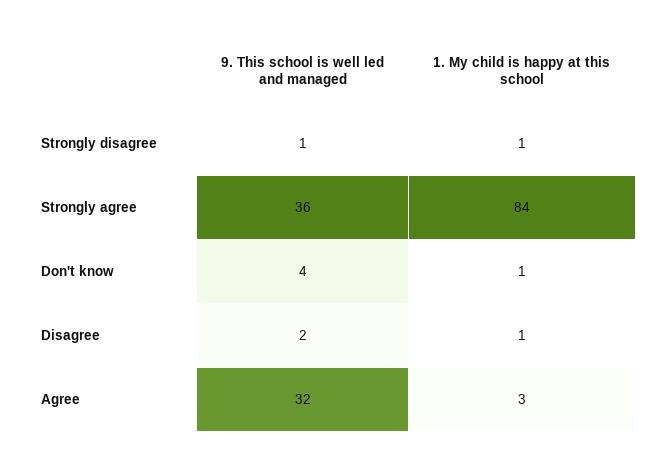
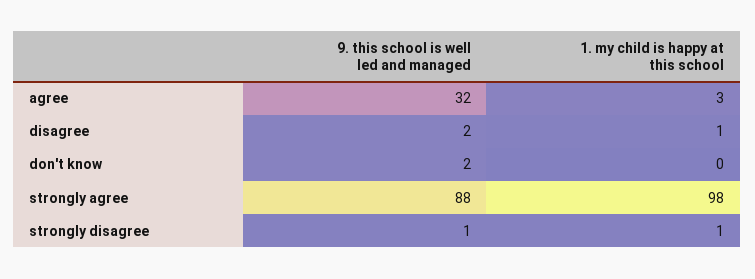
9. This school is well led and managed, Strongly agree: 36 -> 88
1. My child is happy at this school, Strongly agree: 84 -> 98
9. This school is well led and managed, Don't know: 4 -> 2
1. My child is happy at this school, Don't know: 1 -> 0

